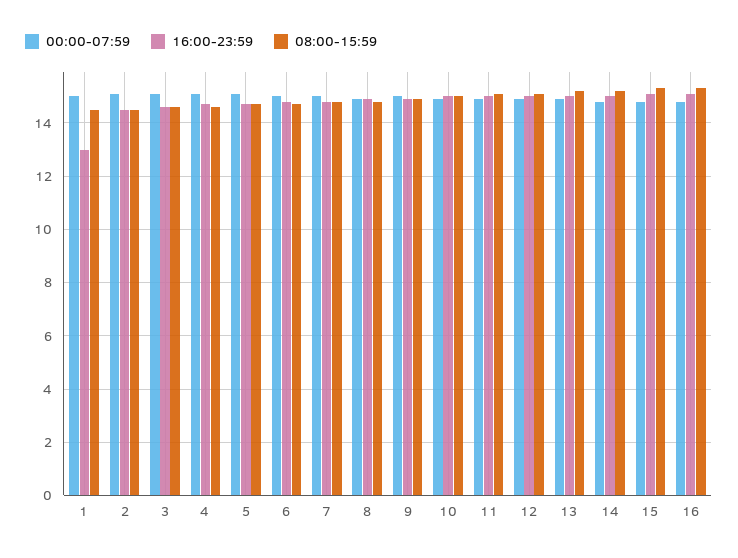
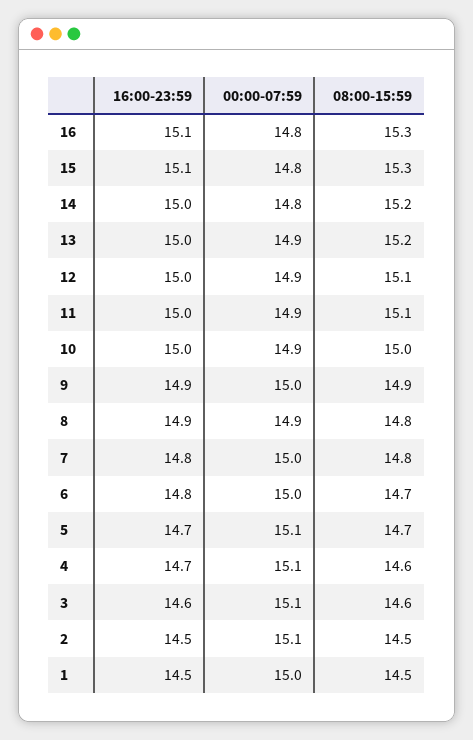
16:00-23:59, 1: 13 -> 14.5

